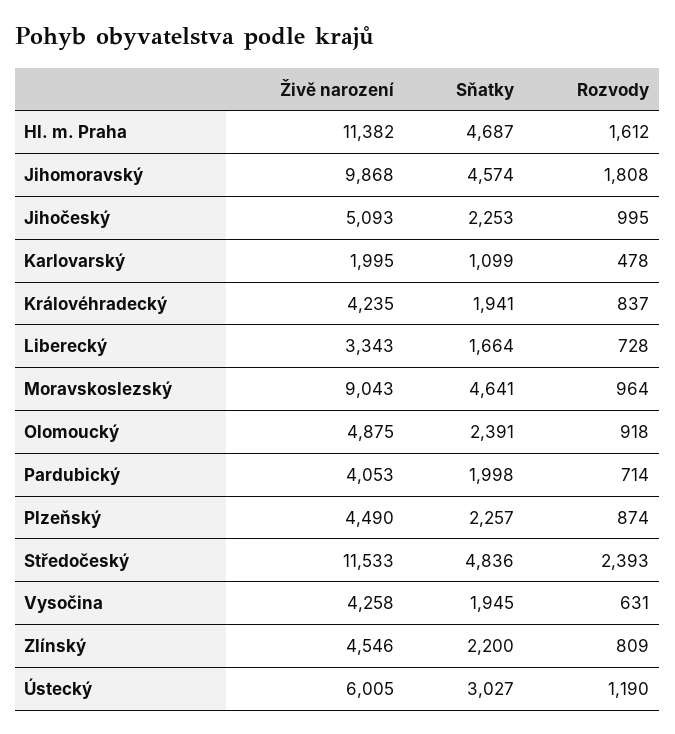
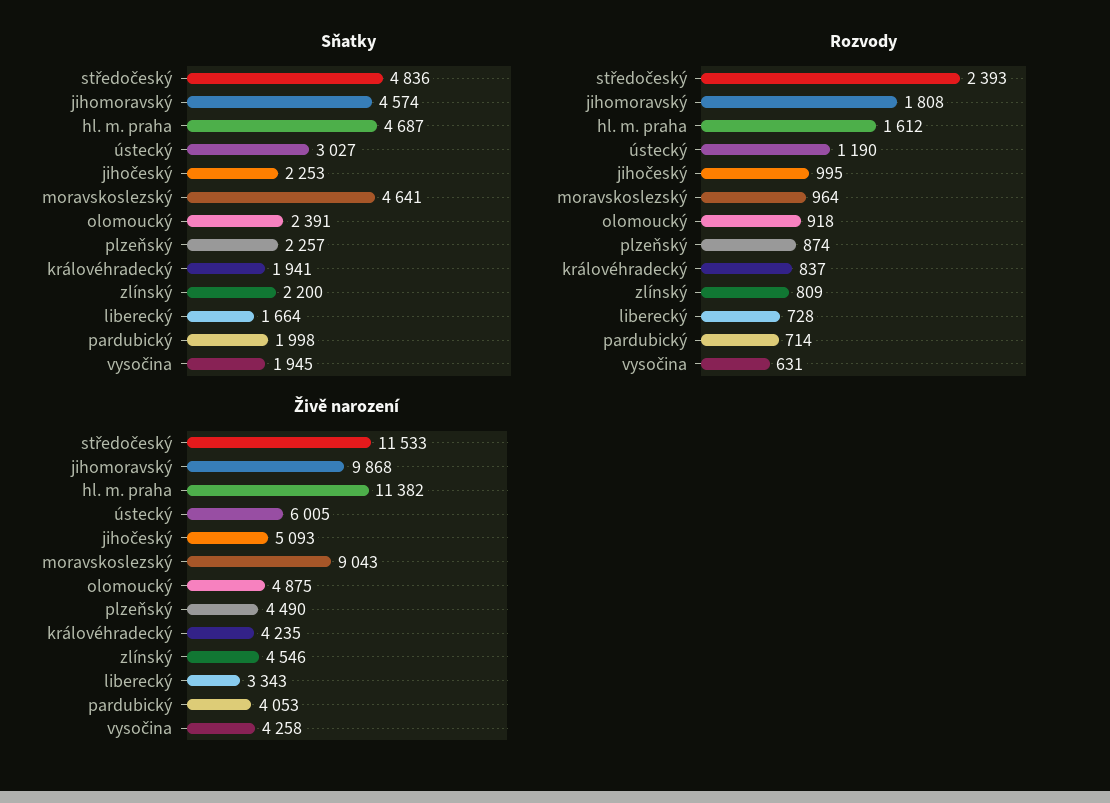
Živě narození, Karlovarský: 1995 -> none
Sňatky, Karlovarský: 1099 -> none
Rozvody, Karlovarský: 478 -> none

